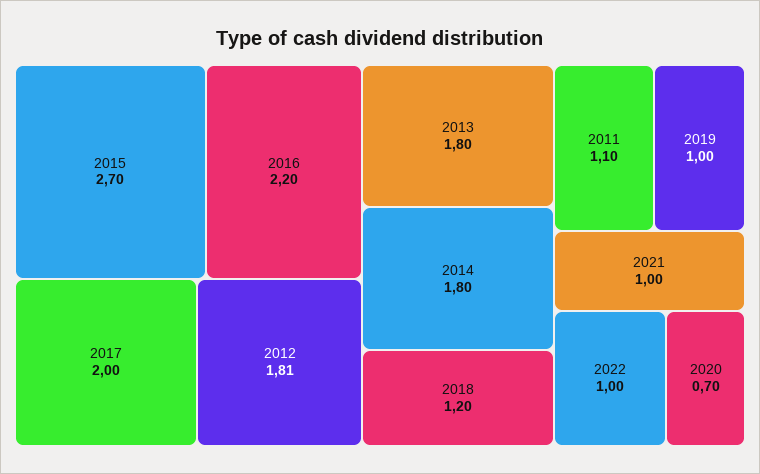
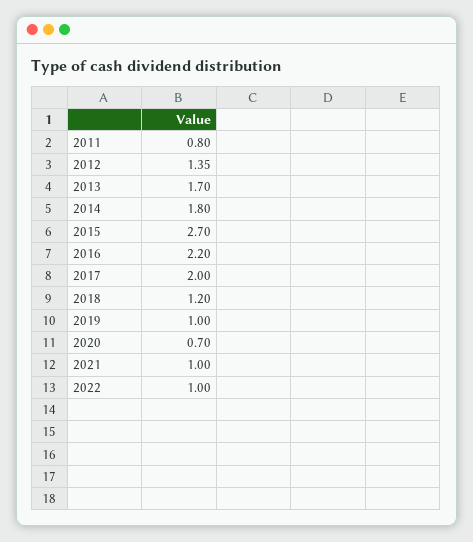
2012: 1.81 -> 1.35
2013: 1.8 -> 1.7
2011: 1.1 -> 0.8

